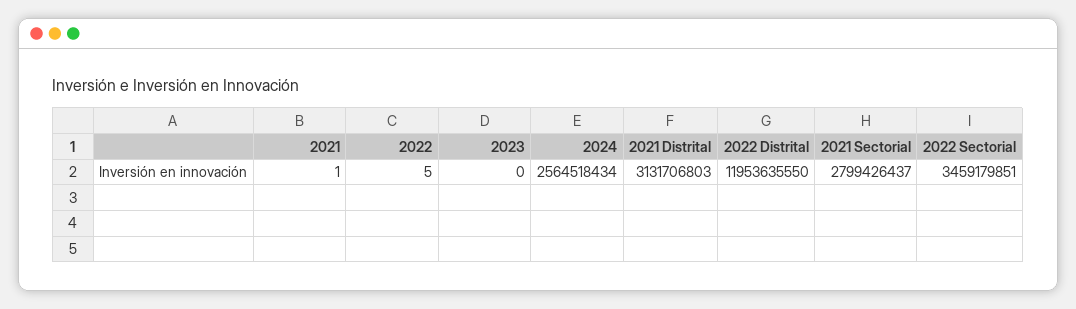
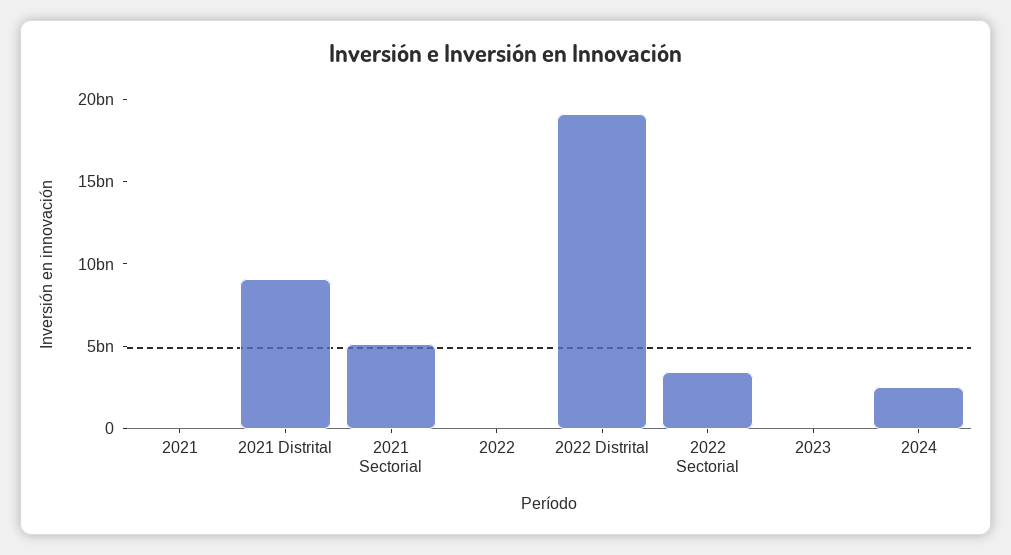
2021 Distrital: 3131706803 -> 9000000000
2022 Distrital: 11953635550 -> 19000000000
2021 Sectorial: 2799426437 -> 5000000000

